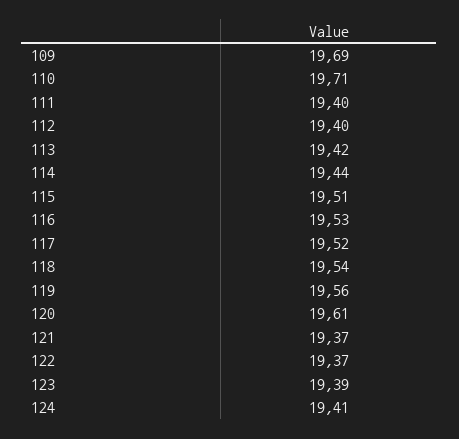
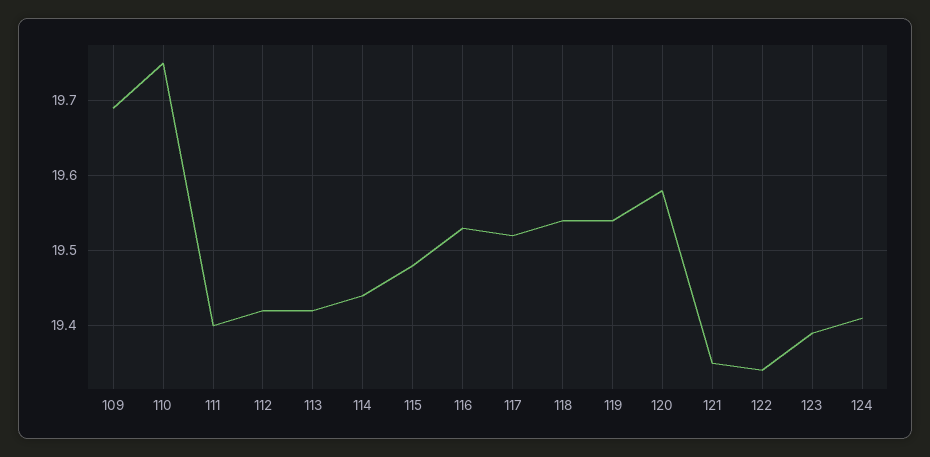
110: 19.71 -> 19.75
112: 19.4 -> 19.42
115: 19.51 -> 19.48
119: 19.56 -> 19.54
120: 19.61 -> 19.58
121: 19.37 -> 19.35
122: 19.37 -> 19.34

